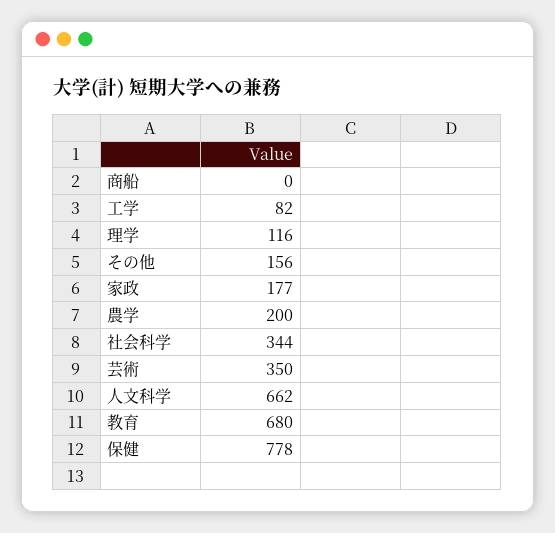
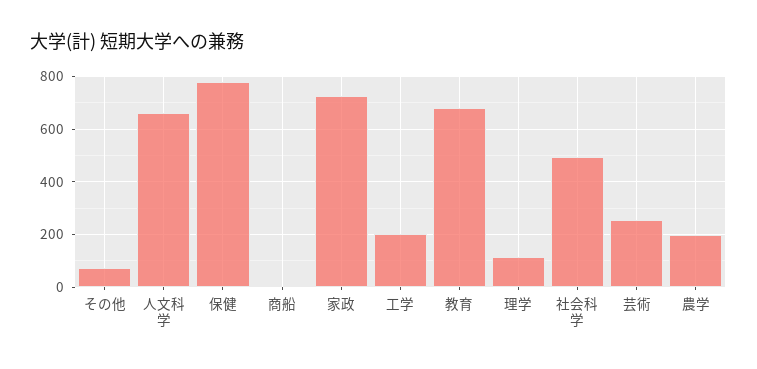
工学: 82 -> 200
その他: 156 -> 75
家政: 177 -> 725
社会科学: 344 -> 500
芸術: 350 -> 250

